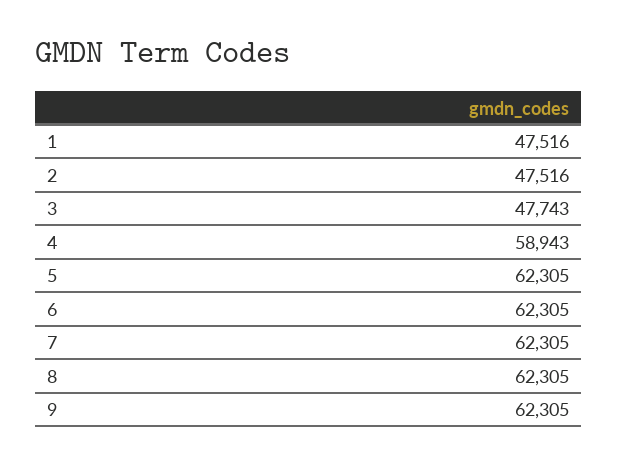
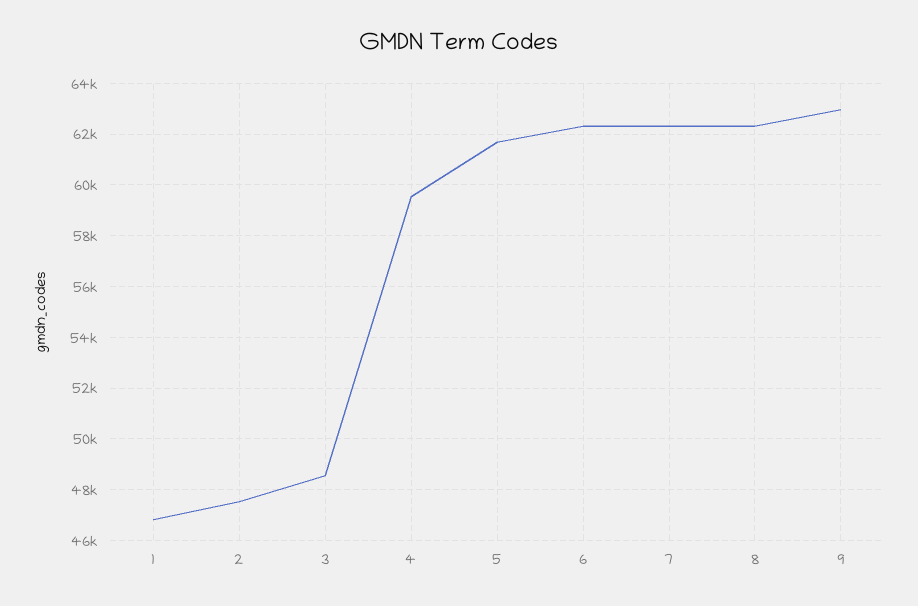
1: 47516 -> 46750
3: 47743 -> 48500
4: 58943 -> 59500
5: 62305 -> 61750
9: 62305 -> 63000

